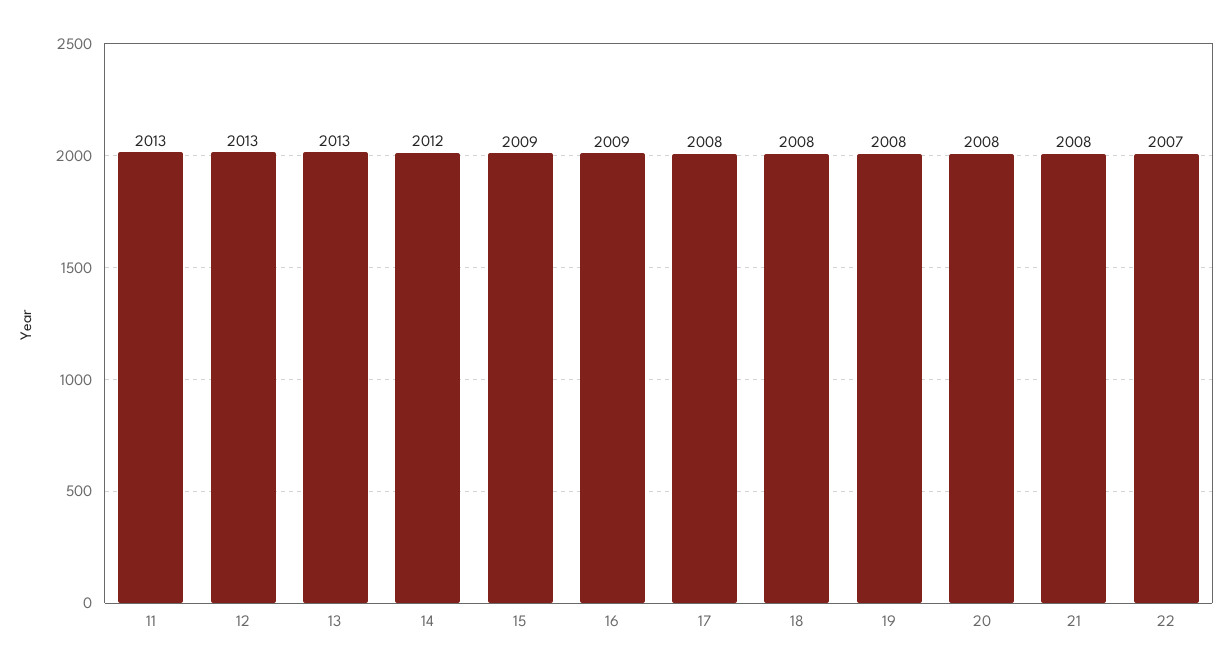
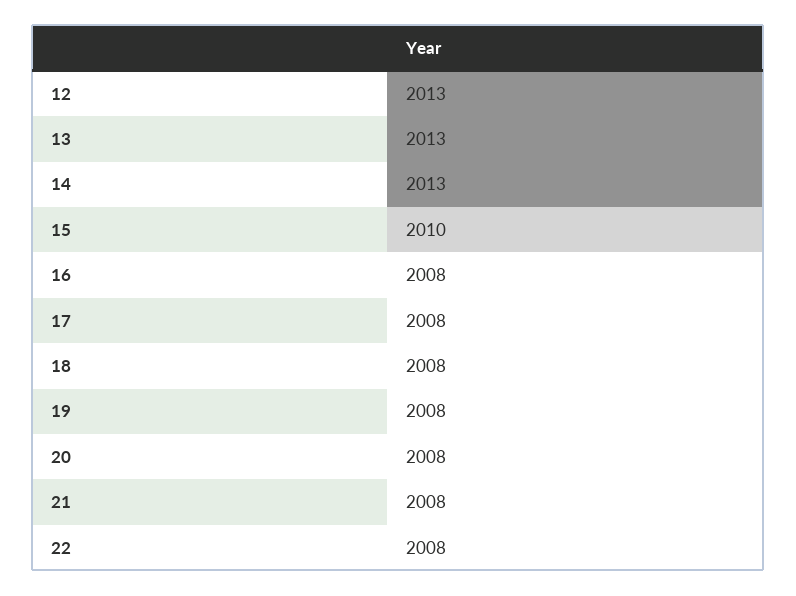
11: 2013 -> none
14: 2012 -> 2013
15: 2009 -> 2010
16: 2009 -> 2008
22: 2007 -> 2008

